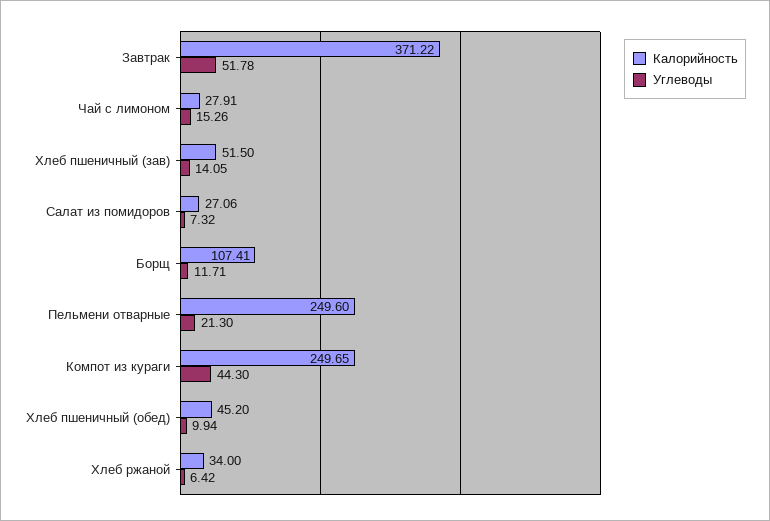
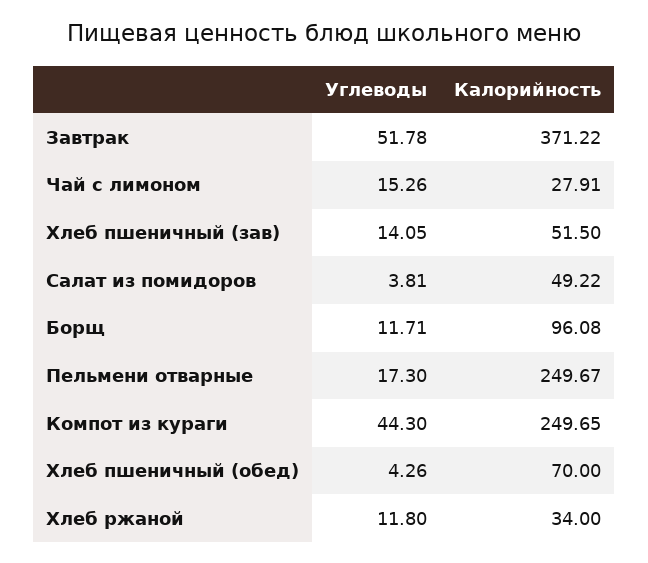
Калорийность, Салат из помидоров: 27.06 -> 49.22
Углеводы, Салат из помидоров: 7.32 -> 3.81
Калорийность, Борщ: 107.41 -> 96.08
Калорийность, Пельмени отварные: 249.6 -> 249.67
Углеводы, Пельмени отварные: 21.3 -> 17.3
Калорийность, Хлеб пшеничный (обед): 45.2 -> 70
Углеводы, Хлеб пшеничный (обед): 9.94 -> 4.26
Углеводы, Хлеб ржаной: 6.42 -> 11.8

